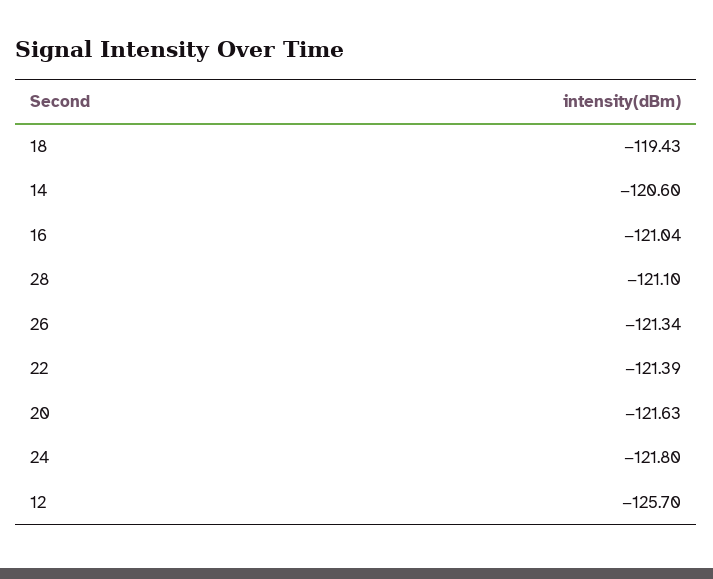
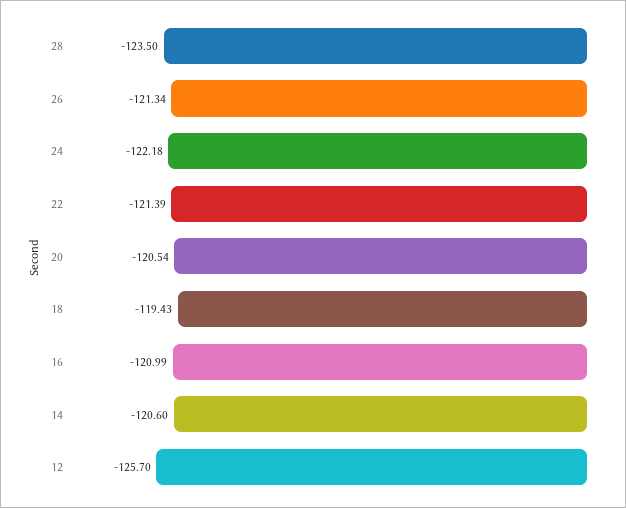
16: -121.04 -> -120.99
28: -121.1 -> -123.5
20: -121.63 -> -120.54
24: -121.8 -> -122.18

